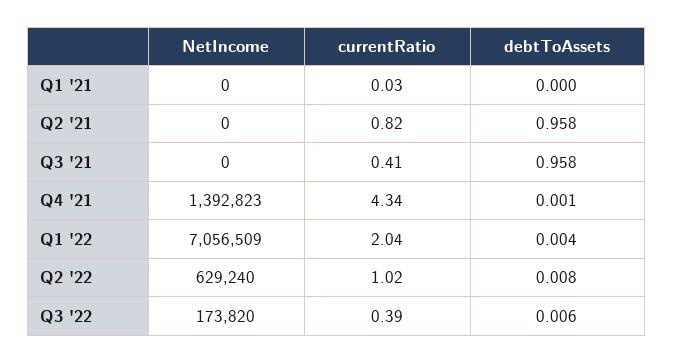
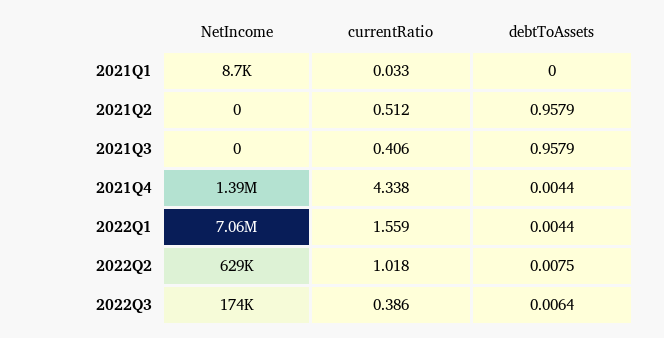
NetIncome, Q1 '21: 0 -> 8700
currentRatio, Q2 '21: 0.82 -> 0.512
debtToAssets, Q4 '21: 0.001 -> 0.0044
currentRatio, Q1 '22: 2.04 -> 1.559

